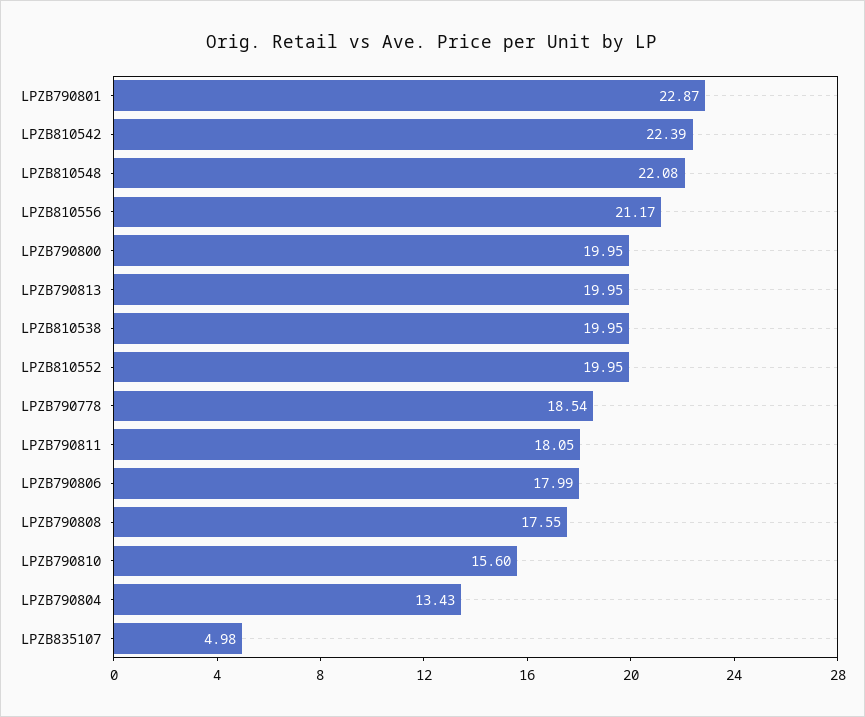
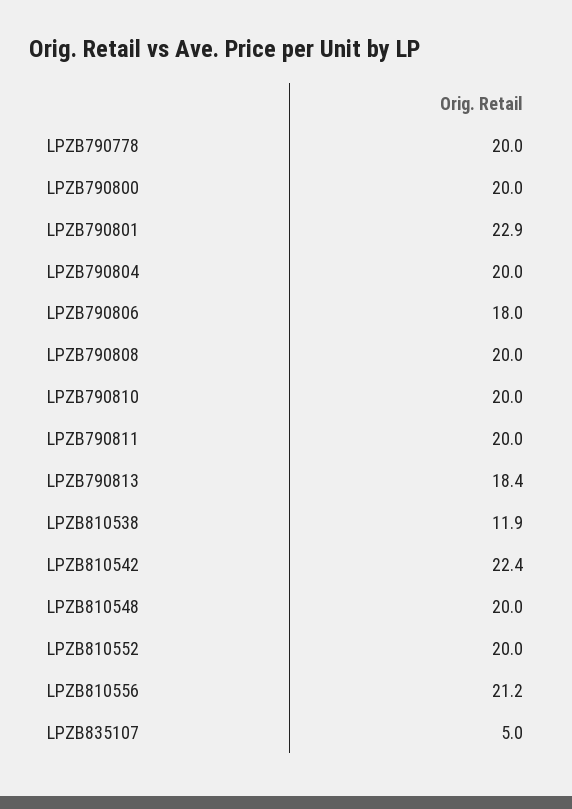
LPZB810548: 22.08 -> 20
LPZB790813: 19.95 -> 18.4
LPZB810538: 19.95 -> 11.9
LPZB790778: 18.54 -> 20
LPZB790811: 18.05 -> 20
LPZB790808: 17.55 -> 20
LPZB790810: 15.6 -> 20
LPZB790804: 13.43 -> 20

